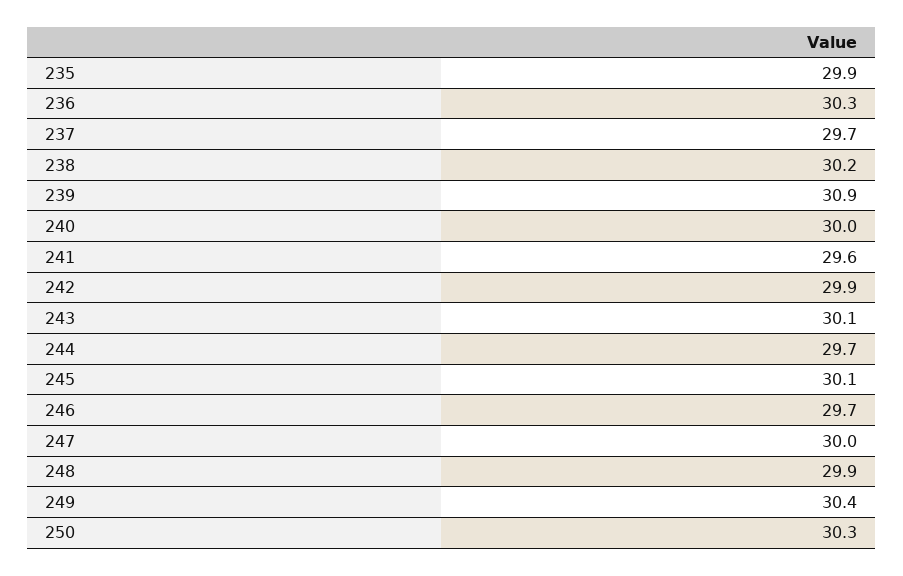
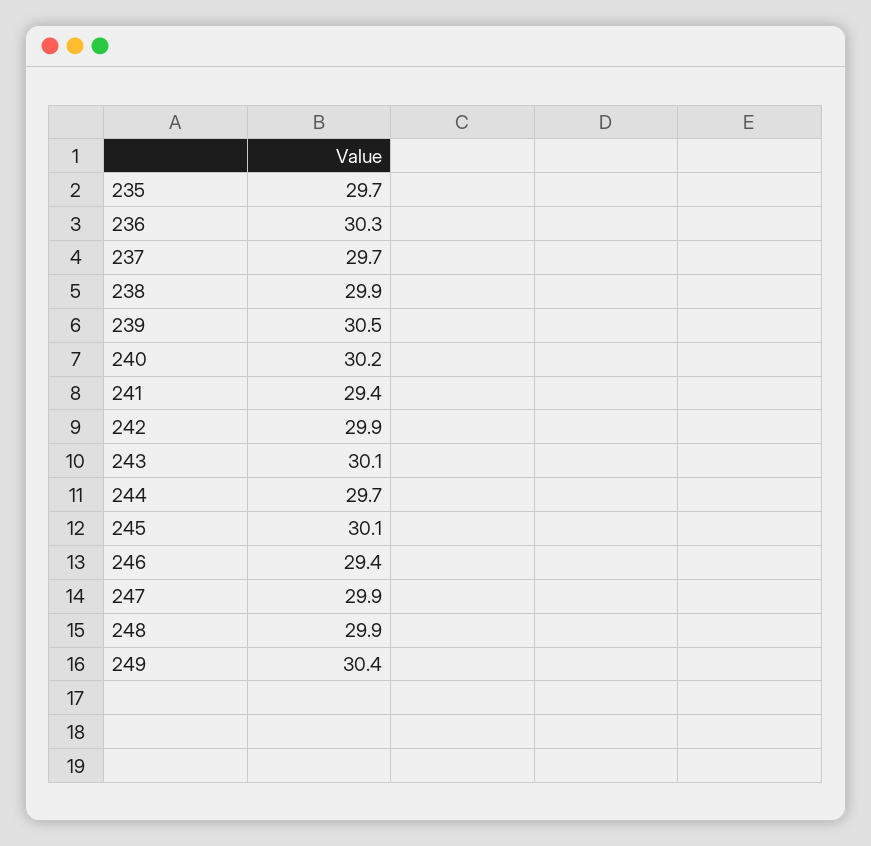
235: 29.9 -> 29.7
238: 30.2 -> 29.9
239: 30.9 -> 30.5
240: 30 -> 30.2
241: 29.6 -> 29.4
246: 29.7 -> 29.4
247: 30 -> 29.9
250: 30.3 -> none

